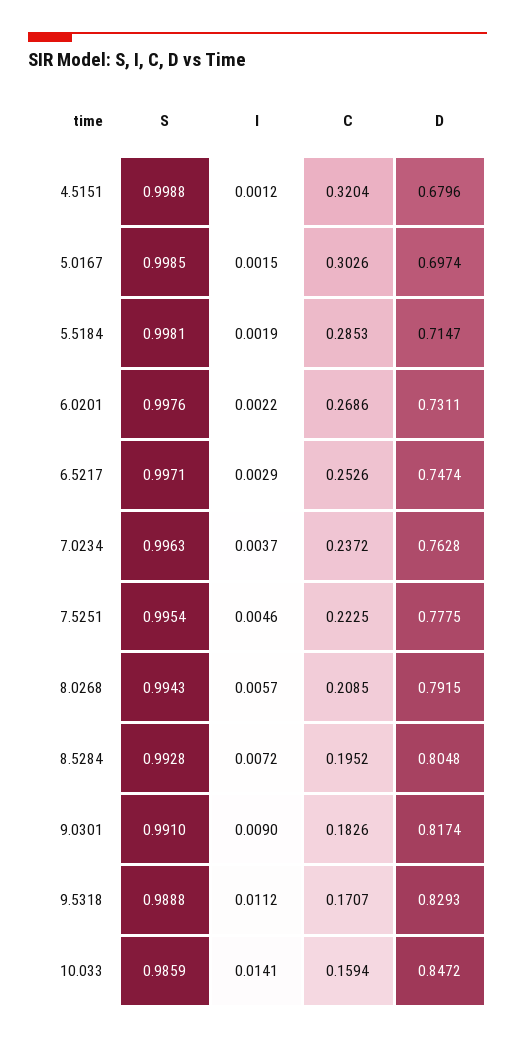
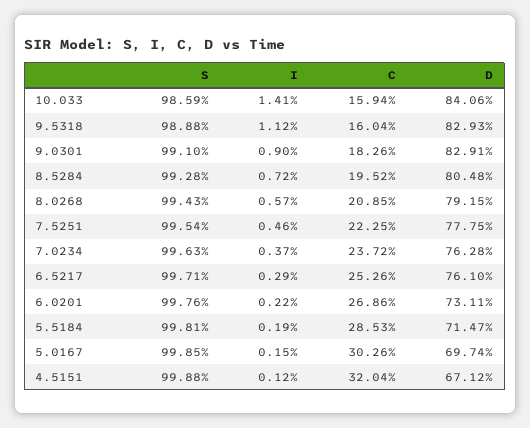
D, 4.5151: 0.6796 -> 0.6712
D, 6.5217: 0.7474 -> 0.761
D, 9.0301: 0.8174 -> 0.8291
C, 9.5318: 0.1707 -> 0.1604
D, 10.033: 0.8472 -> 0.8406

